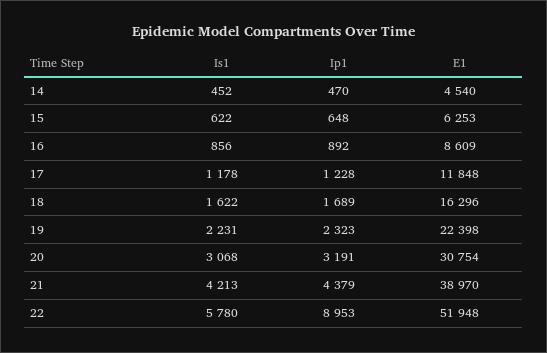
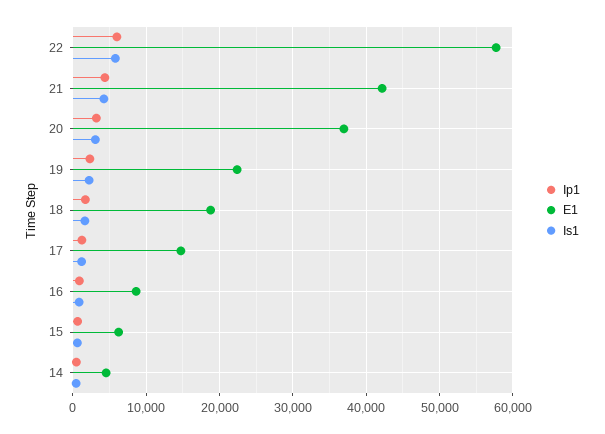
E1, 17: 11848 -> 15000
E1, 18: 16296 -> 19000
E1, 20: 30754 -> 37000
E1, 21: 38970 -> 42000
Ip1, 22: 8953 -> 6000
E1, 22: 51948 -> 58000

